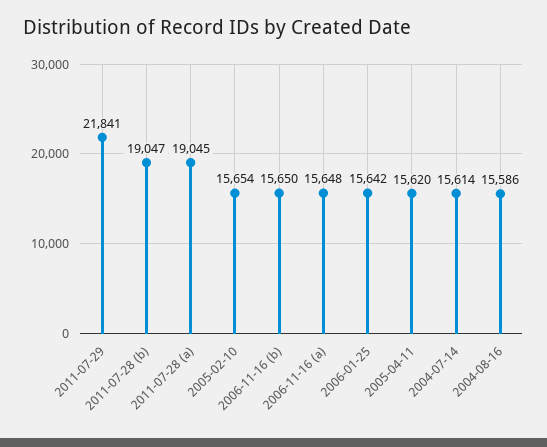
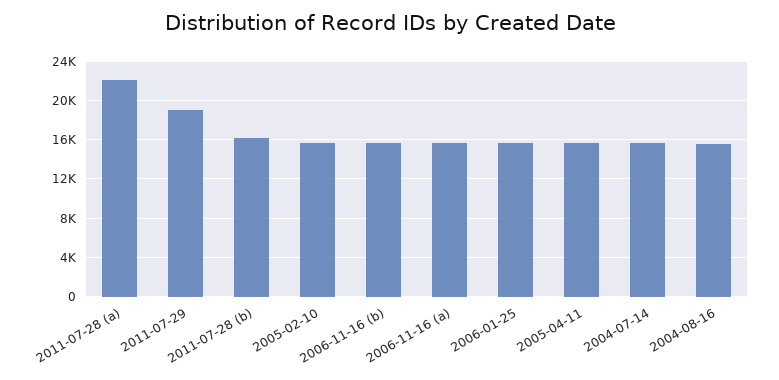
2011-07-29: 21841 -> 19000
2011-07-28 (b): 19047 -> 16000
2011-07-28 (a): 19045 -> 22000

